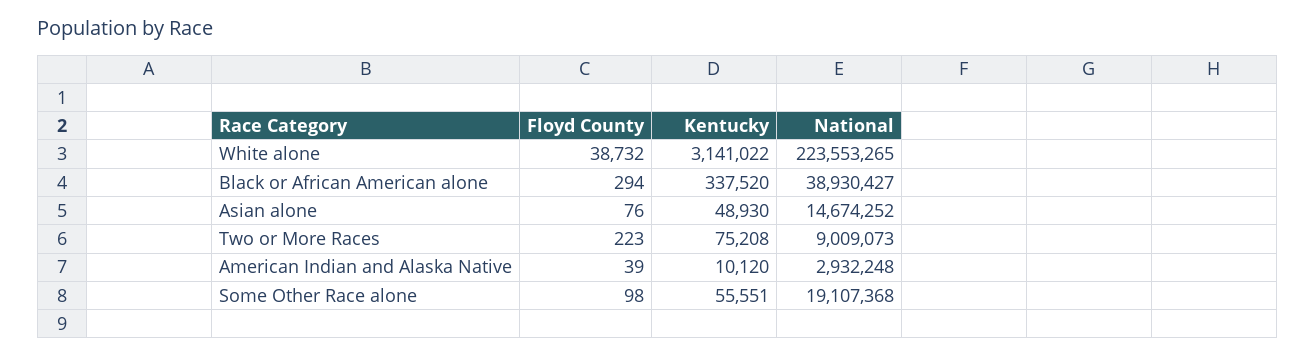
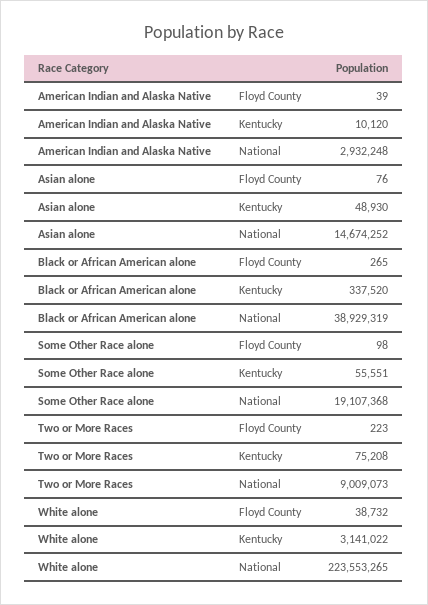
Floyd County, Black or African American alone: 294 -> 265
National, Black or African American alone: 38930427 -> 38929319

